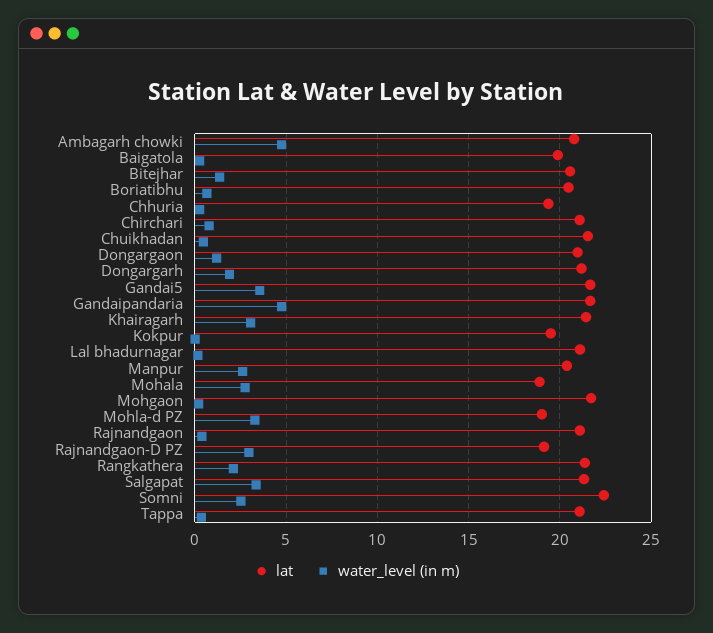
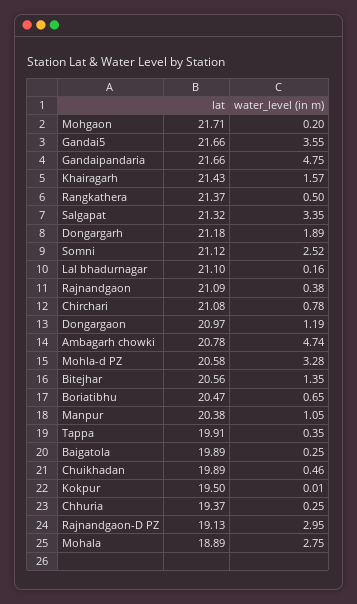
lat, Chuikhadan: 21.5 -> 19.89
water_level (in m), Khairagarh: 3 -> 1.57
water_level (in m), Manpur: 2.5 -> 1.05
lat, Mohla-d PZ: 19 -> 20.58
water_level (in m), Rangkathera: 2 -> 0.5
lat, Somni: 22.5 -> 21.12
lat, Tappa: 21 -> 19.91

